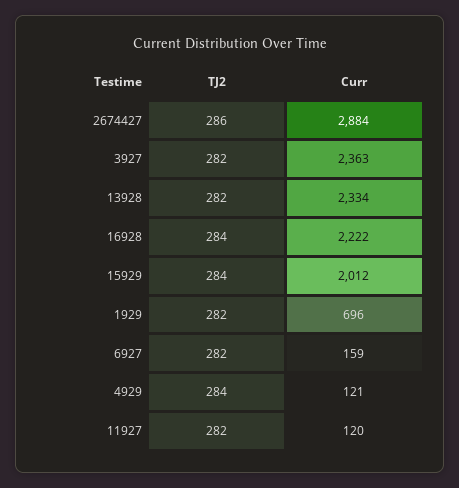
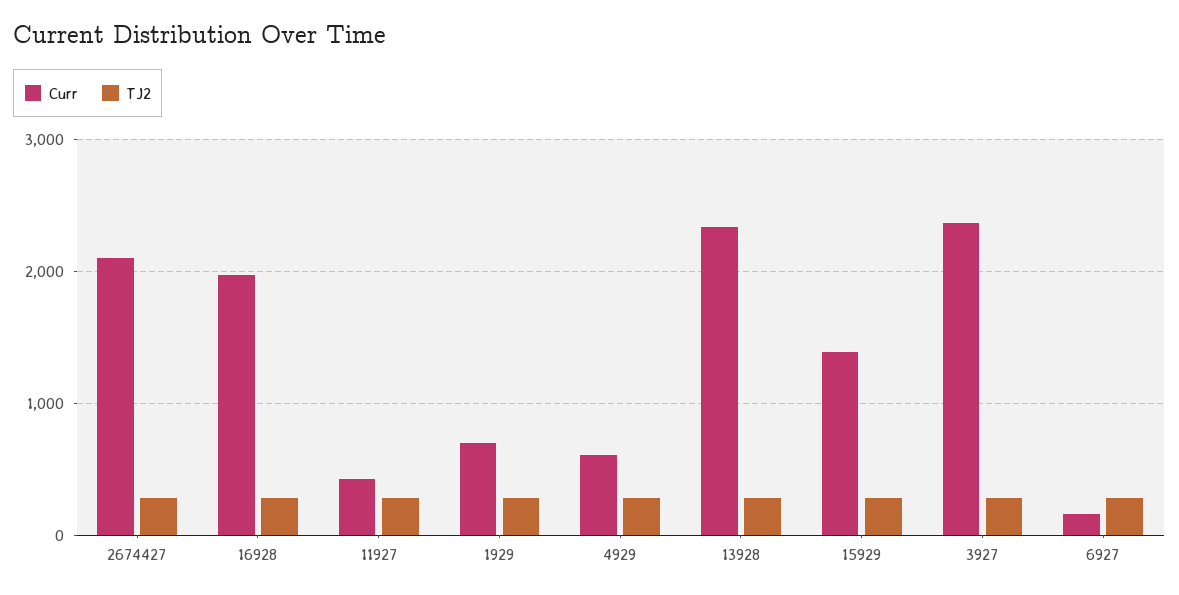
Curr, 2674427: 2884 -> 2100
Curr, 16928: 2222 -> 2000
Curr, 15929: 2012 -> 1400
Curr, 4929: 121 -> 600
Curr, 11927: 120 -> 400

